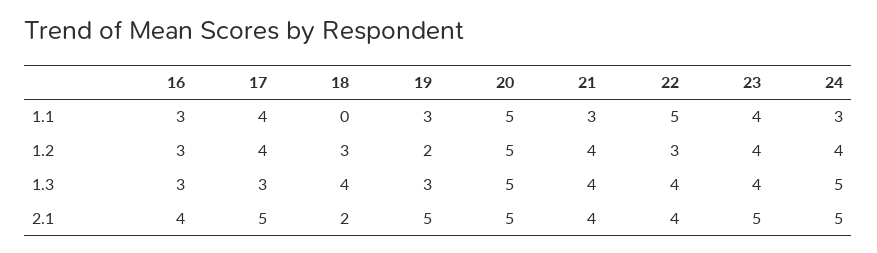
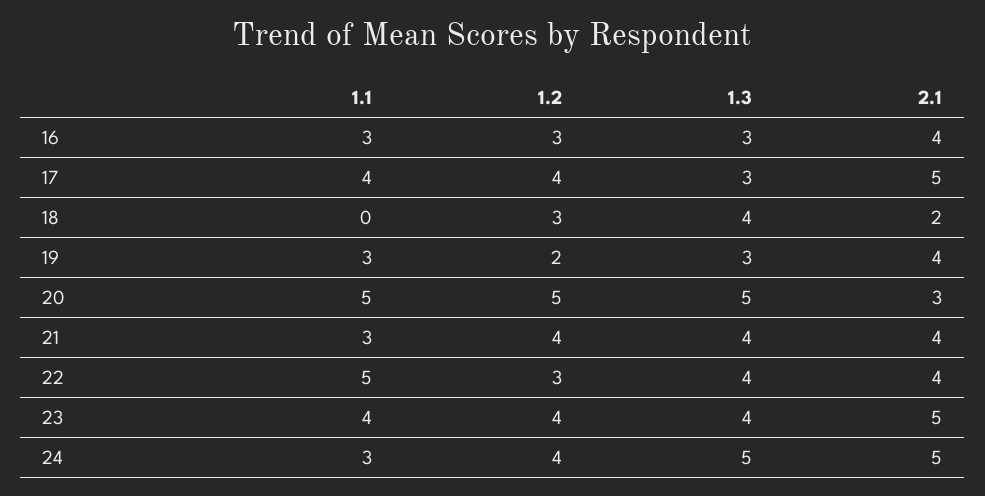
19, 2.1: 5 -> 4
20, 2.1: 5 -> 3

